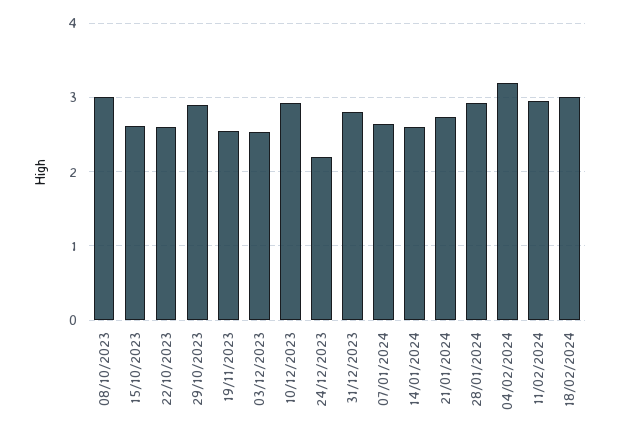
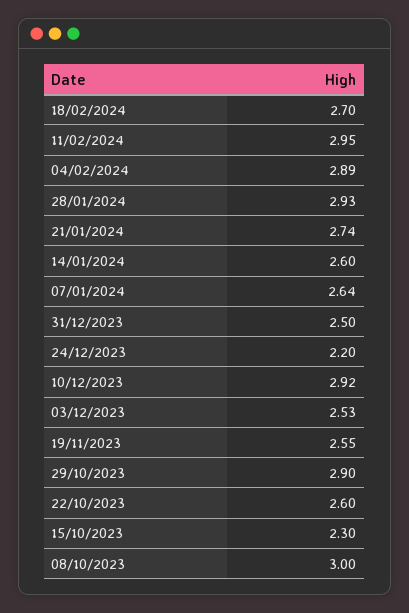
15/10/2023: 2.6 -> 2.3
31/12/2023: 2.8 -> 2.5
04/02/2024: 3.2 -> 2.89
18/02/2024: 3 -> 2.7

